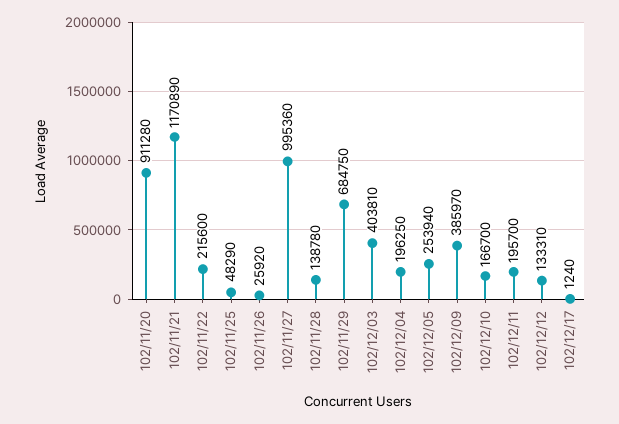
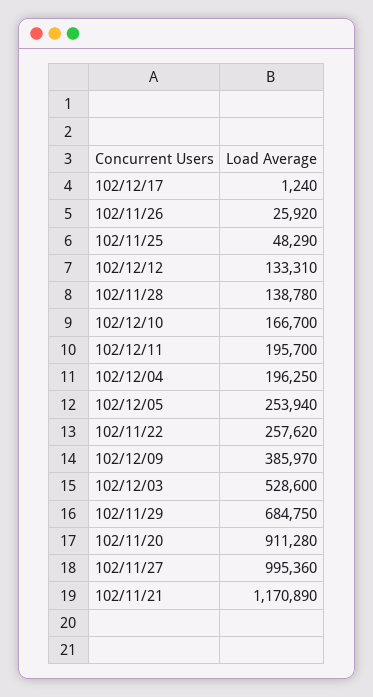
102/11/22: 215600 -> 257620
102/12/03: 403810 -> 528600

